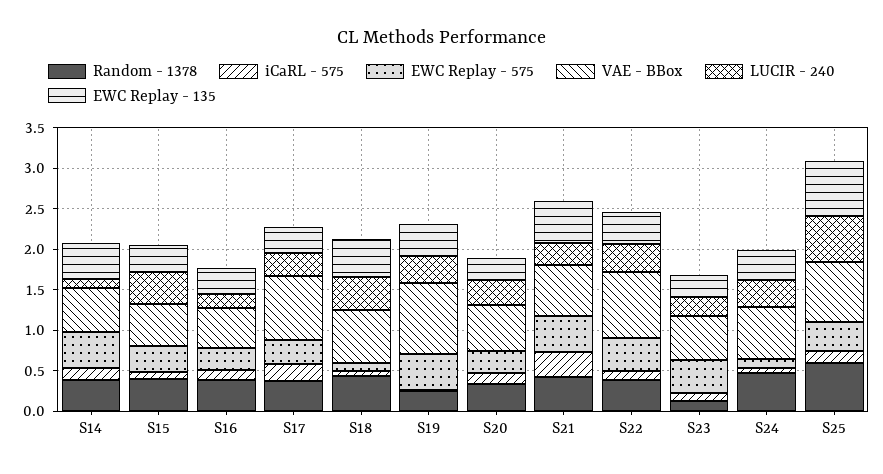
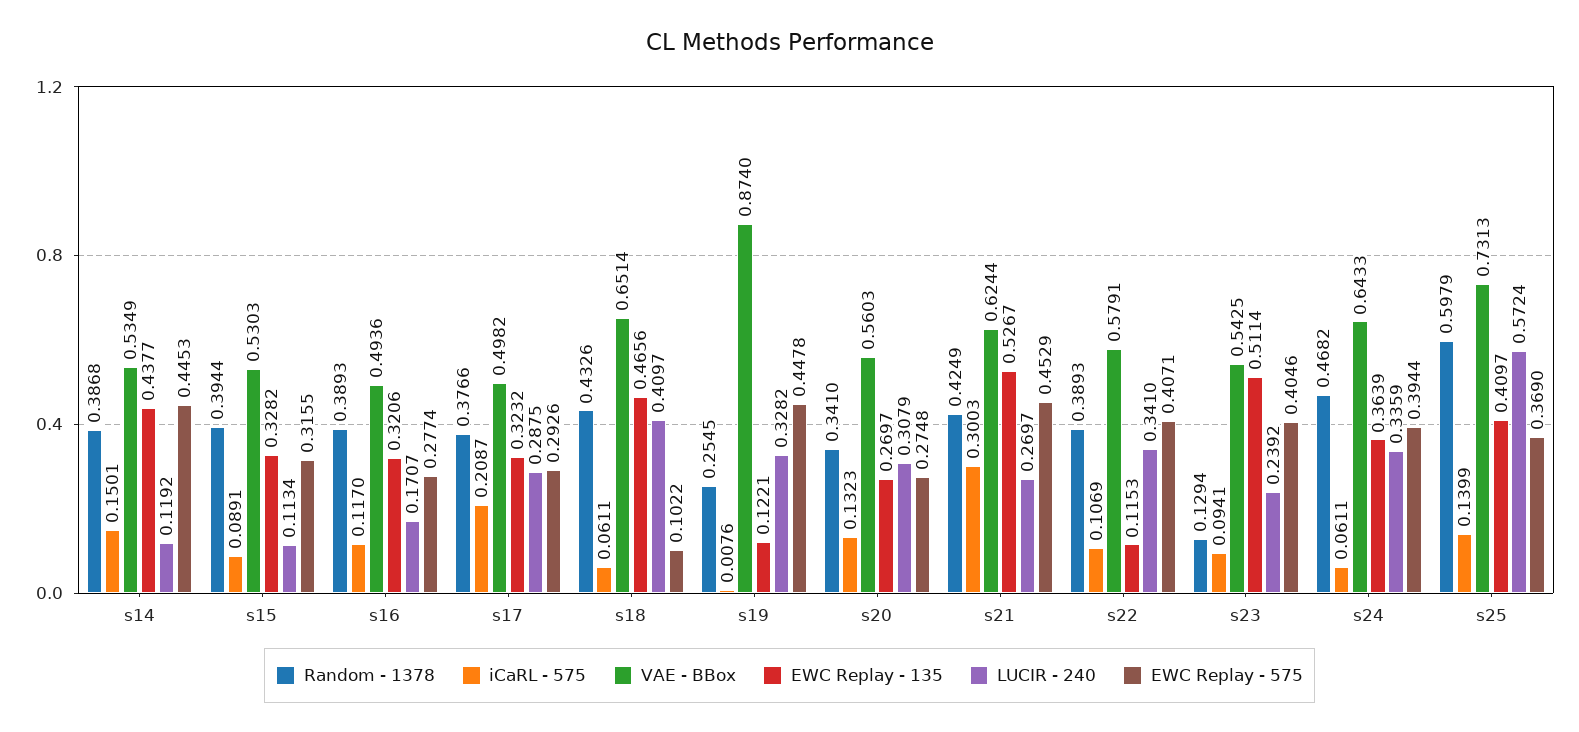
LUCIR - 240, S15: 0.4 -> 0.1134
VAE - BBox, S17: 0.8 -> 0.4982
EWC Replay - 135, S19: 0.4 -> 0.1221
VAE - BBox, S22: 0.8 -> 0.5791
EWC Replay - 135, S22: 0.4 -> 0.1153
EWC Replay - 135, S23: 0.3 -> 0.5114
EWC Replay - 575, S24: 0.1 -> 0.3944
EWC Replay - 135, S25: 0.7 -> 0.4097

